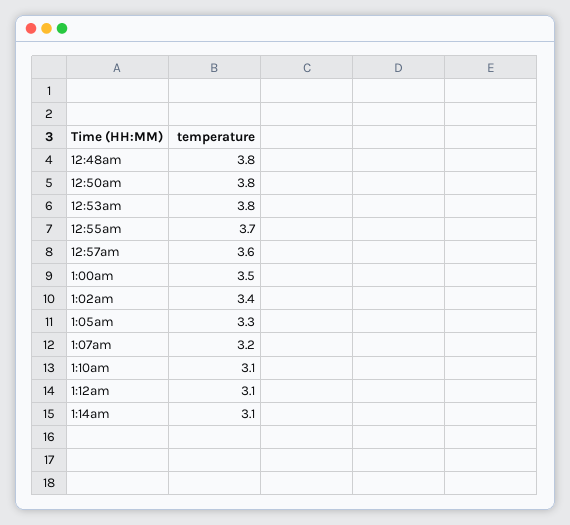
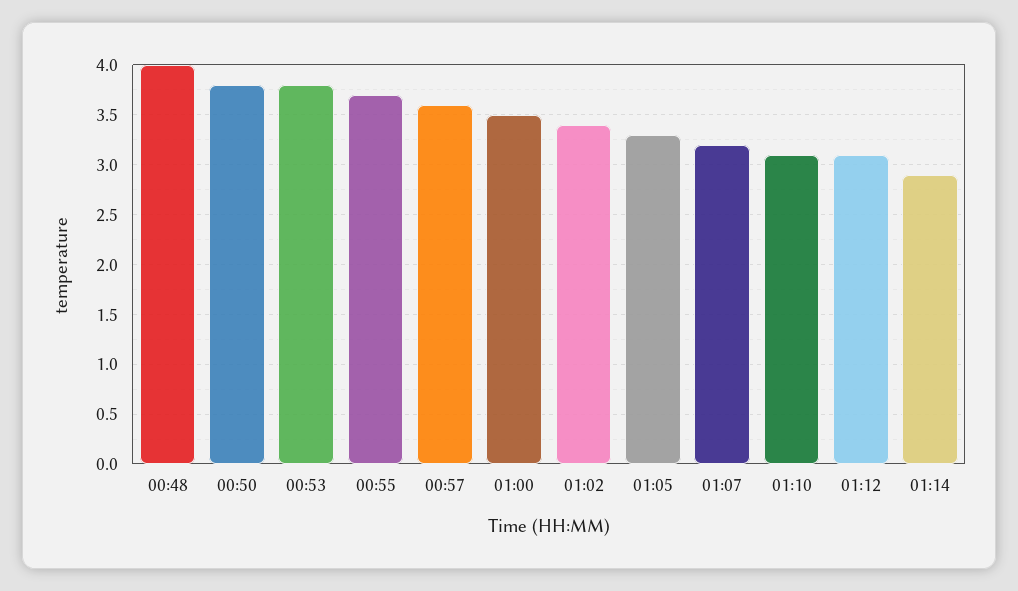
12:48am: 3.8 -> 4
1:14am: 3.1 -> 2.9

